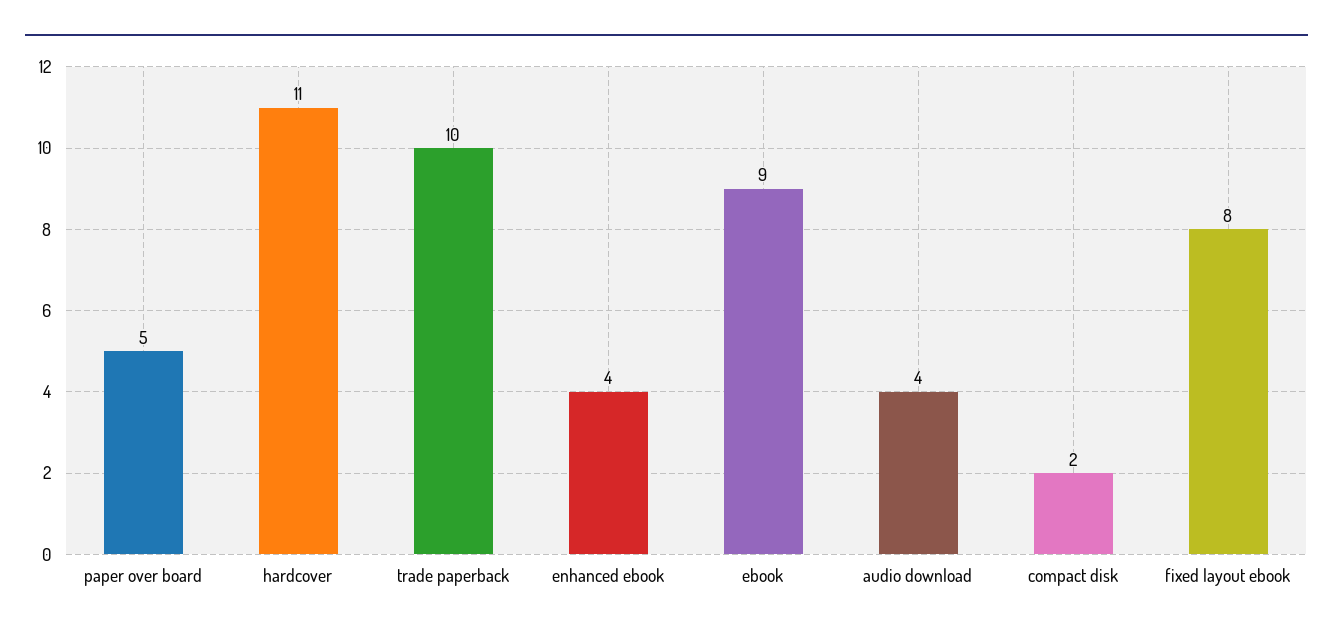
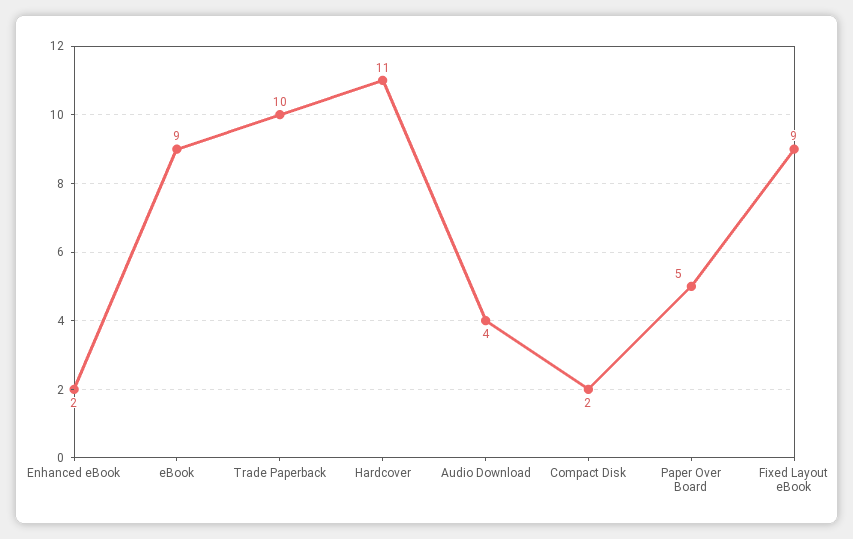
enhanced ebook: 4 -> 2
fixed layout ebook: 8 -> 9

